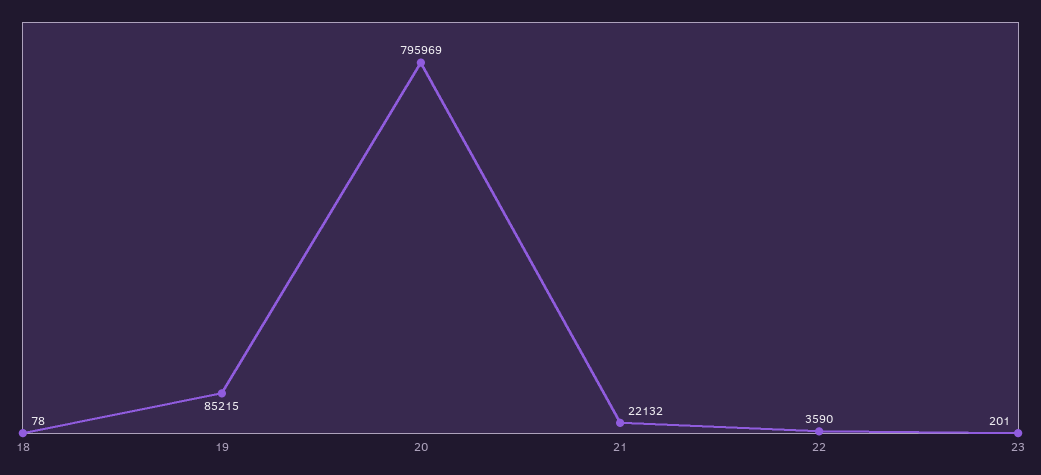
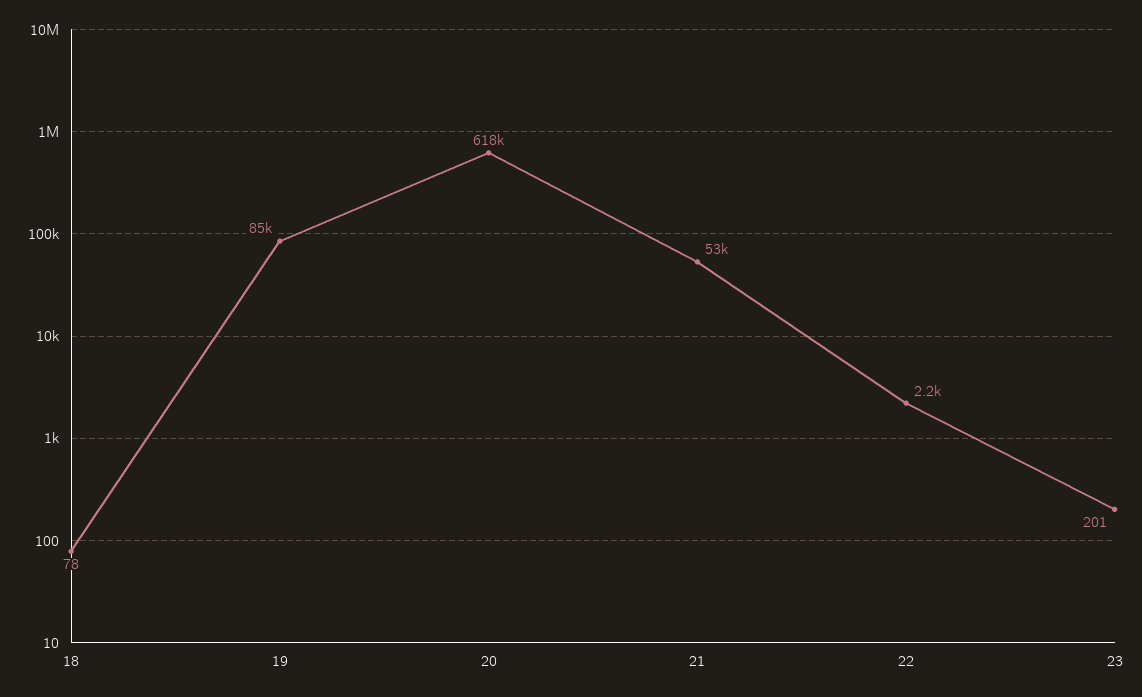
20: 795969 -> 618000
21: 22132 -> 53000
22: 3590 -> 2200

